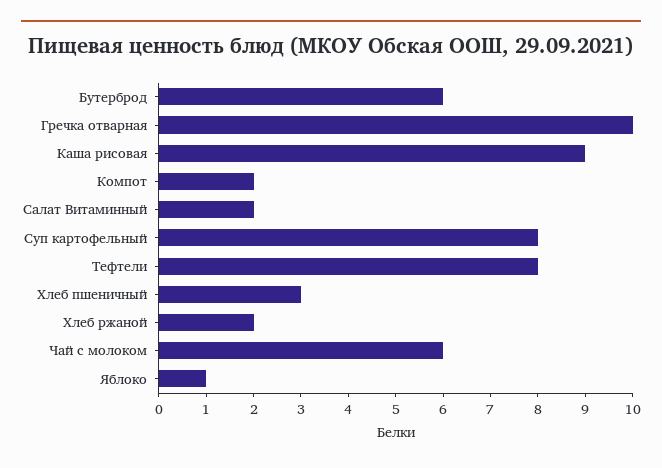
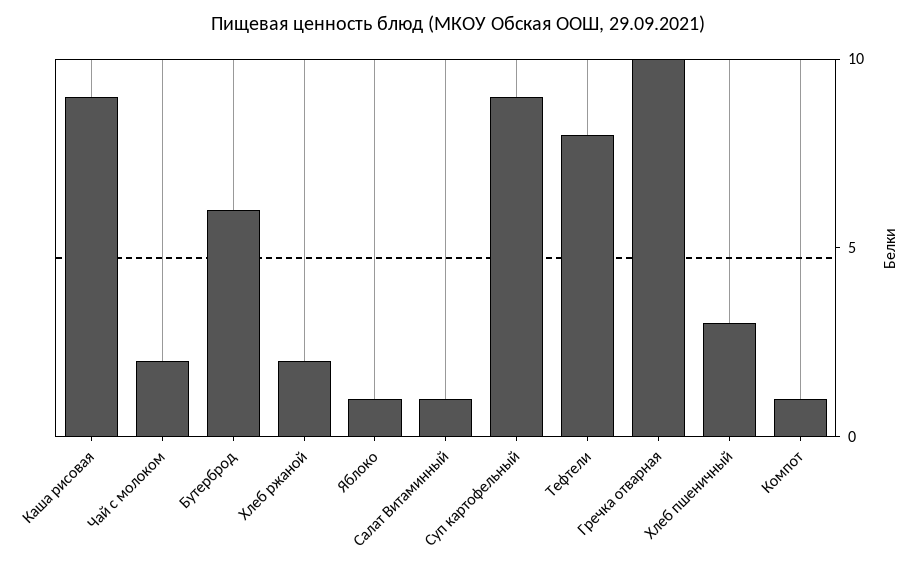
Компот: 2 -> 1
Салат Витаминный: 2 -> 1
Суп картофельный: 8 -> 9
Чай с молоком: 6 -> 2

